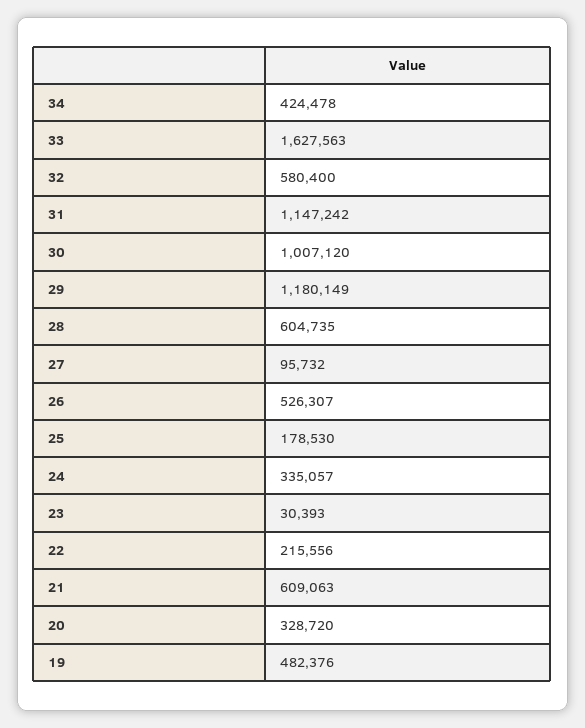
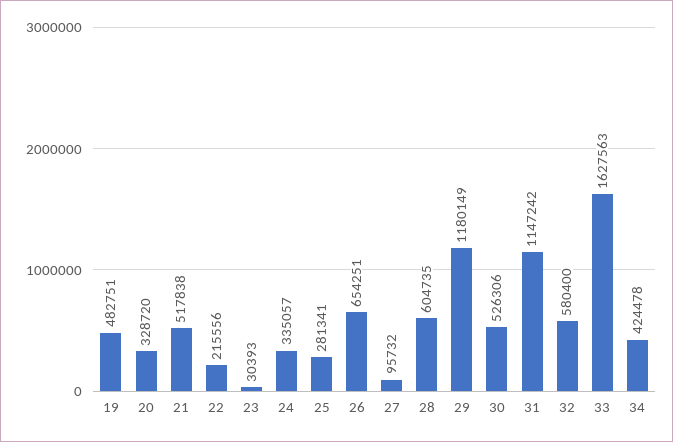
30: 1007120 -> 526306
26: 526307 -> 654251
25: 178530 -> 281341
21: 609063 -> 517838
19: 482376 -> 482751

